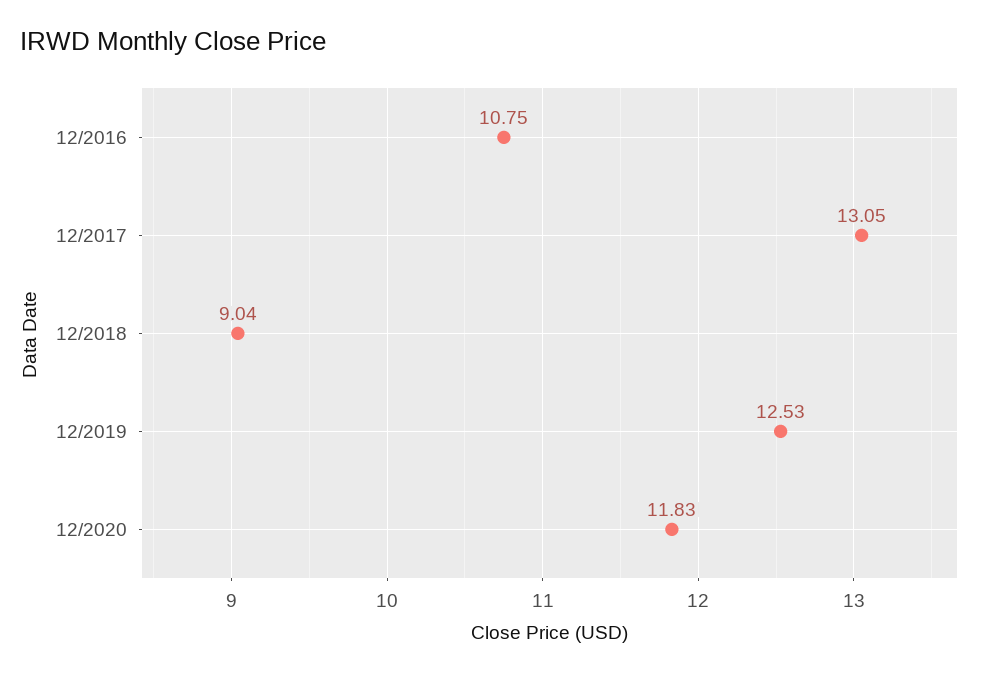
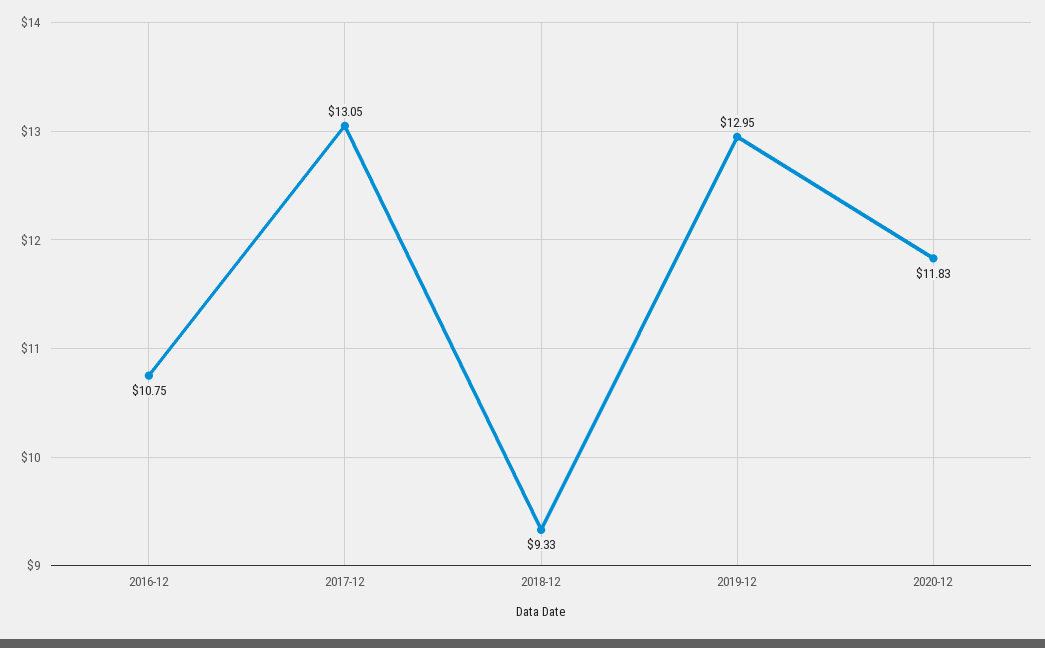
12/2018: 9.04 -> 9.33
12/2019: 12.53 -> 12.95

